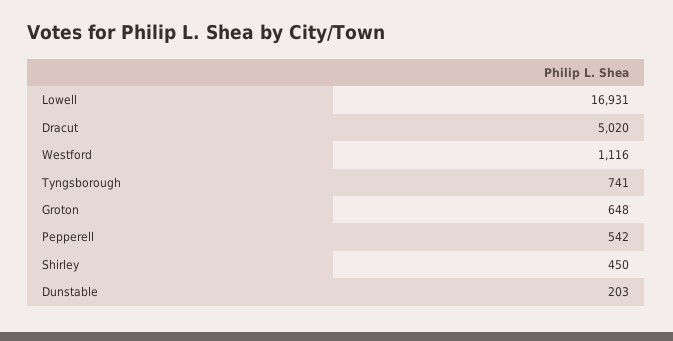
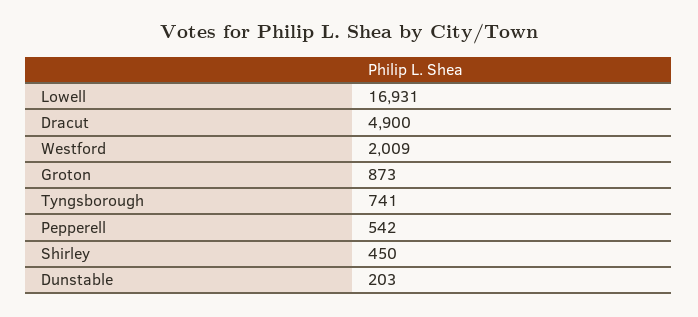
Dracut: 5020 -> 4900
Westford: 1116 -> 2009
Groton: 648 -> 873

